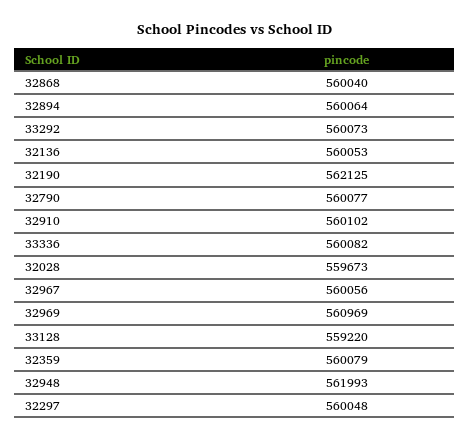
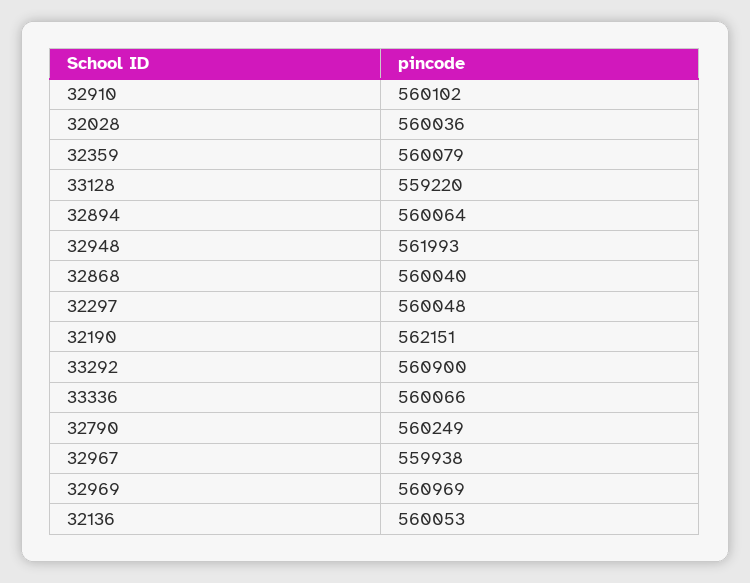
33292: 560073 -> 560900
32190: 562125 -> 562151
32790: 560077 -> 560249
33336: 560082 -> 560066
32028: 559673 -> 560036
32967: 560056 -> 559938

